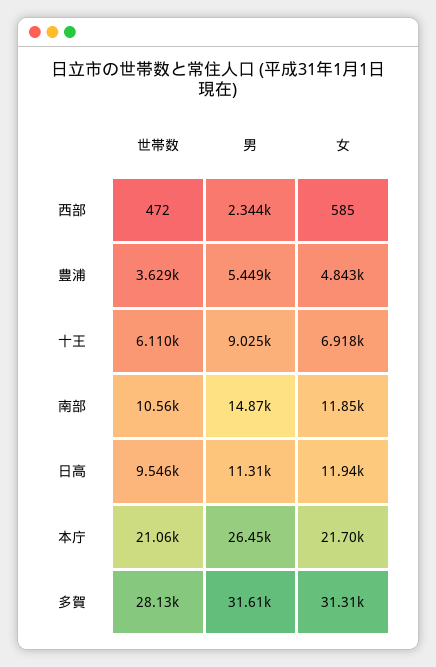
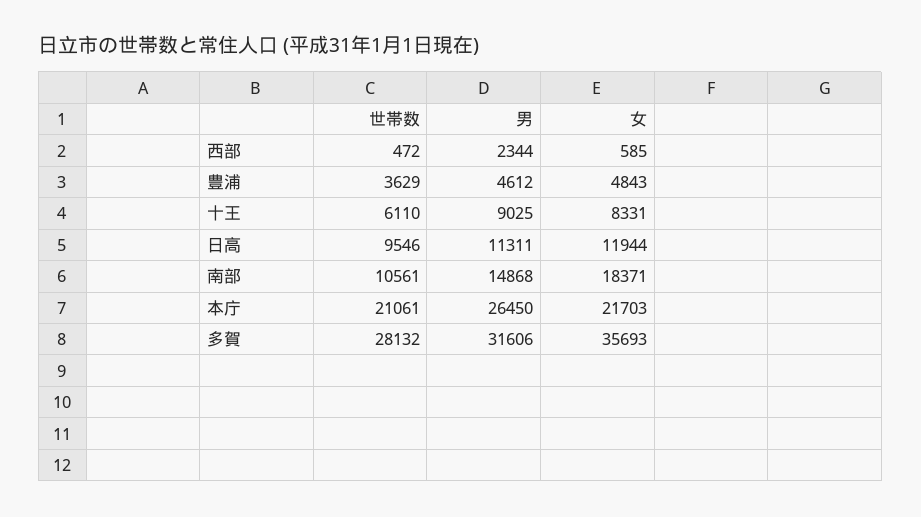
男, 豊浦: 5449 -> 4612
女, 十王: 6918 -> 8331
女, 南部: 11850 -> 18371
女, 多賀: 31310 -> 35693

